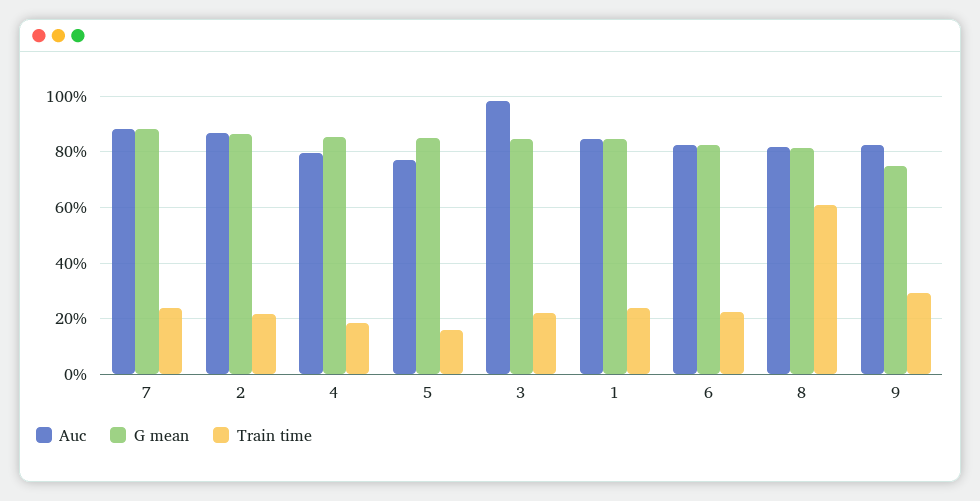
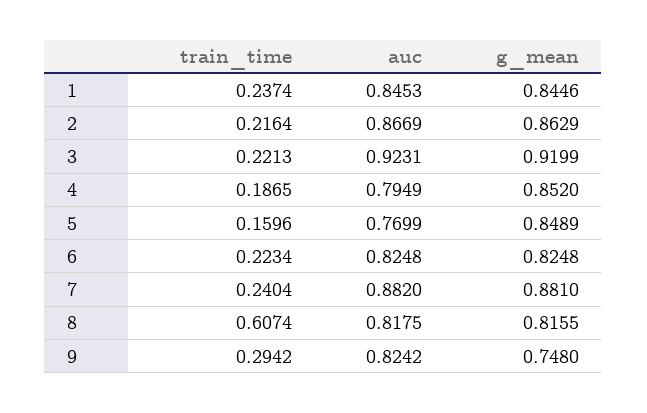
Auc, 3: 0.975 -> 0.9231
G mean, 3: 0.85 -> 0.9199

